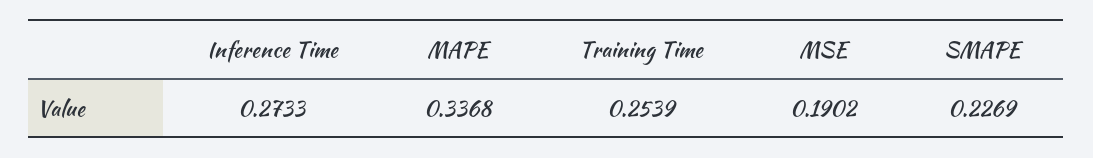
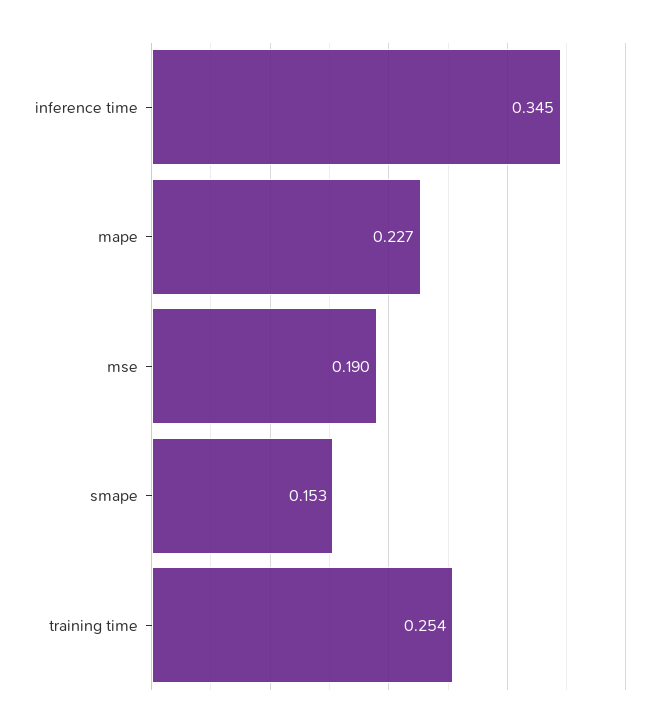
Inference Time: 0.2733 -> 0.345
MAPE: 0.3368 -> 0.227
SMAPE: 0.2269 -> 0.153

